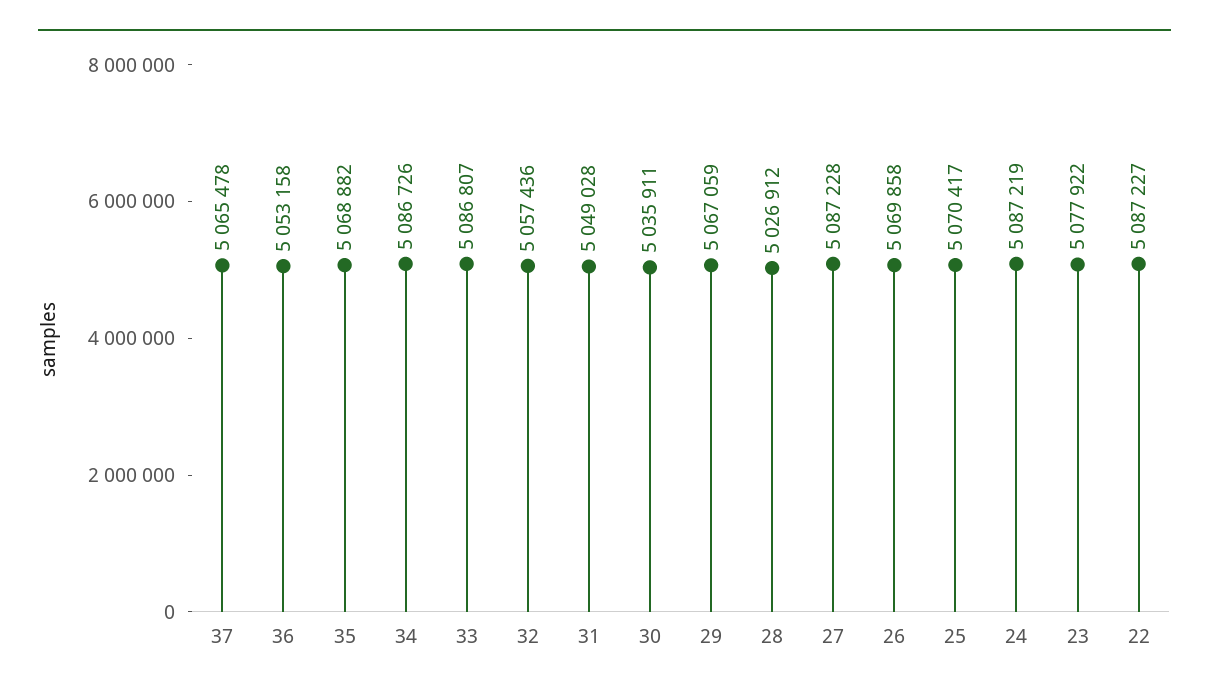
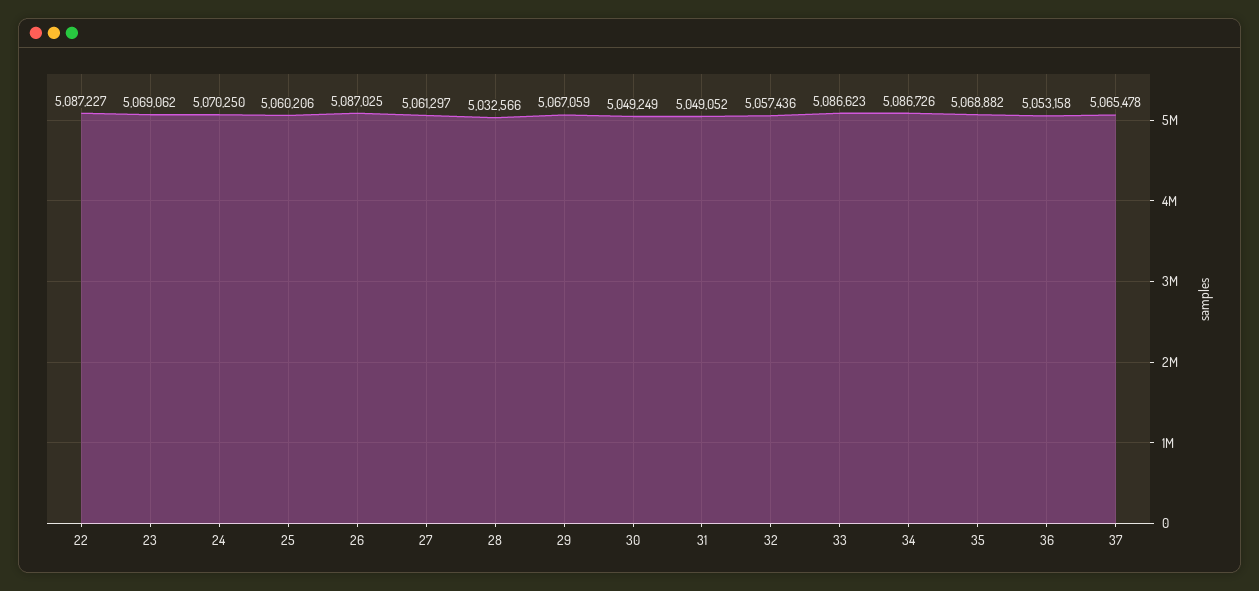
33: 5086807 -> 5086623
31: 5049028 -> 5049052
30: 5035911 -> 5049249
28: 5026912 -> 5032566
27: 5087228 -> 5061297
26: 5069858 -> 5087025
25: 5070417 -> 5060206
24: 5087219 -> 5070250
23: 5077922 -> 5069062

